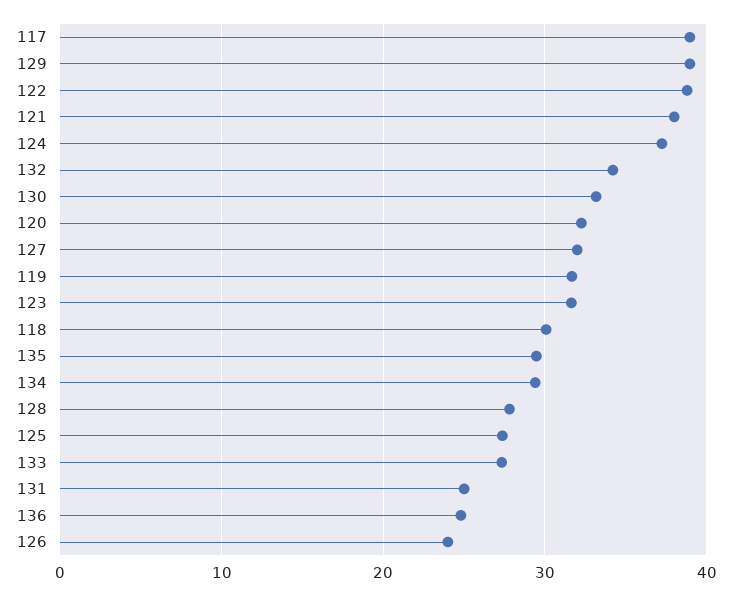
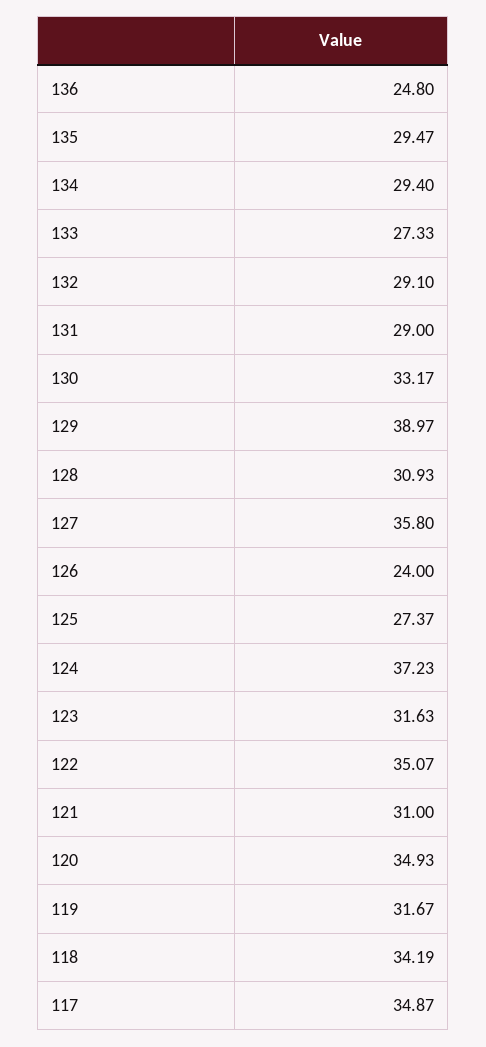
117: 39 -> 34.87
122: 39 -> 35.07
121: 38 -> 31
132: 34 -> 29.1
120: 32 -> 34.93
127: 32 -> 35.8
118: 30 -> 34.19
128: 28 -> 30.93
131: 25 -> 29

